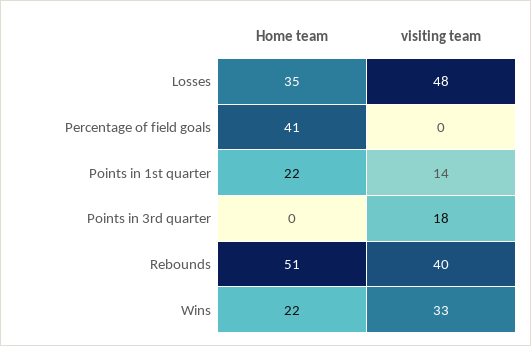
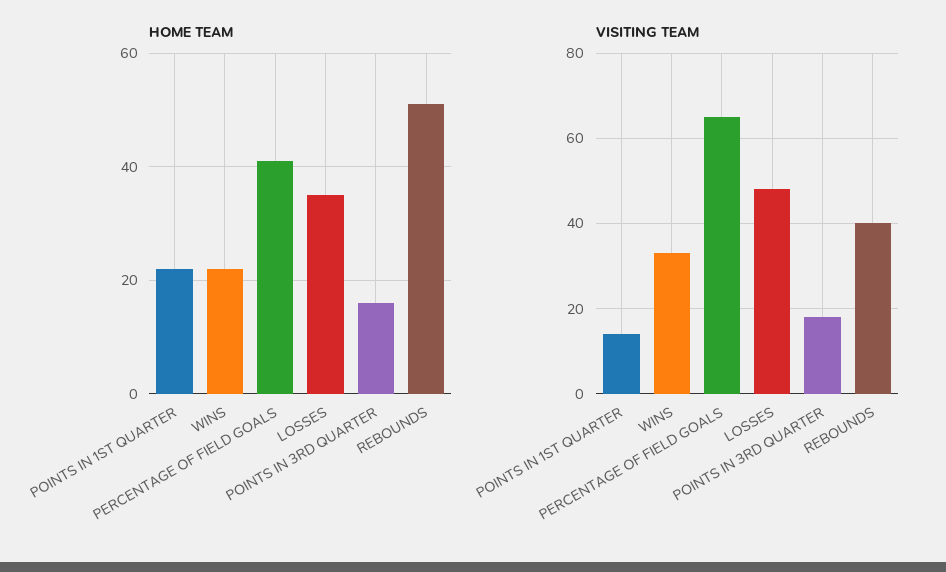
visiting team, Percentage of field goals: 0 -> 65
Home team, Points in 3rd quarter: 0 -> 15

